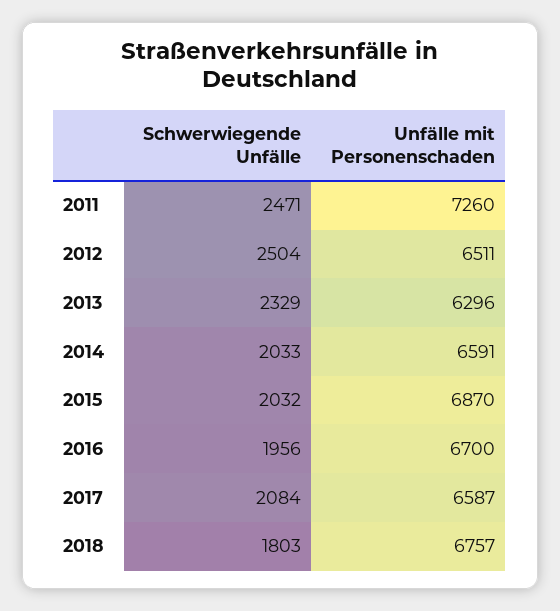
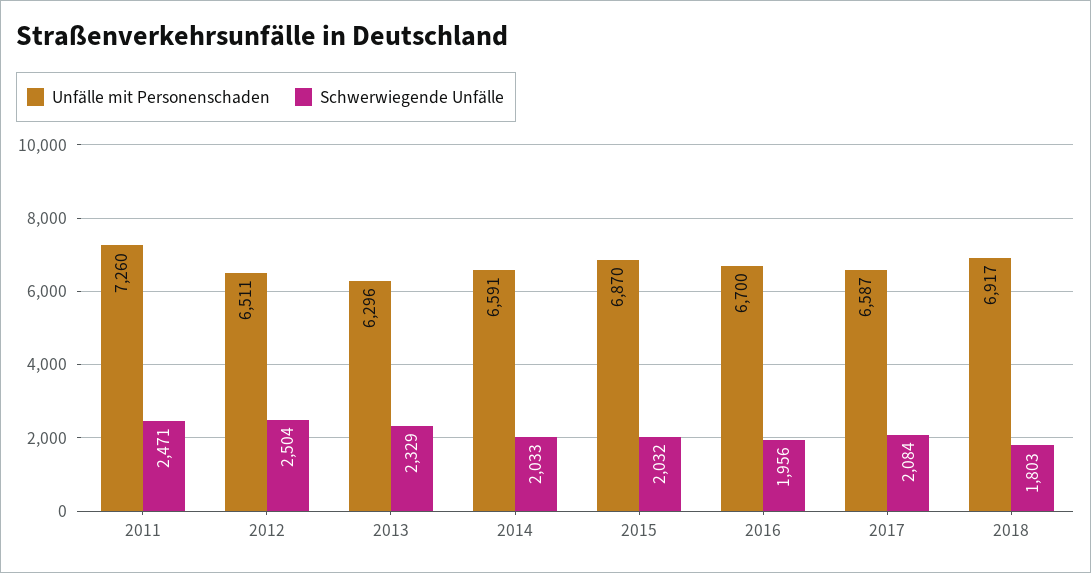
Unfälle mit Personenschaden, 2018: 6757 -> 6917

